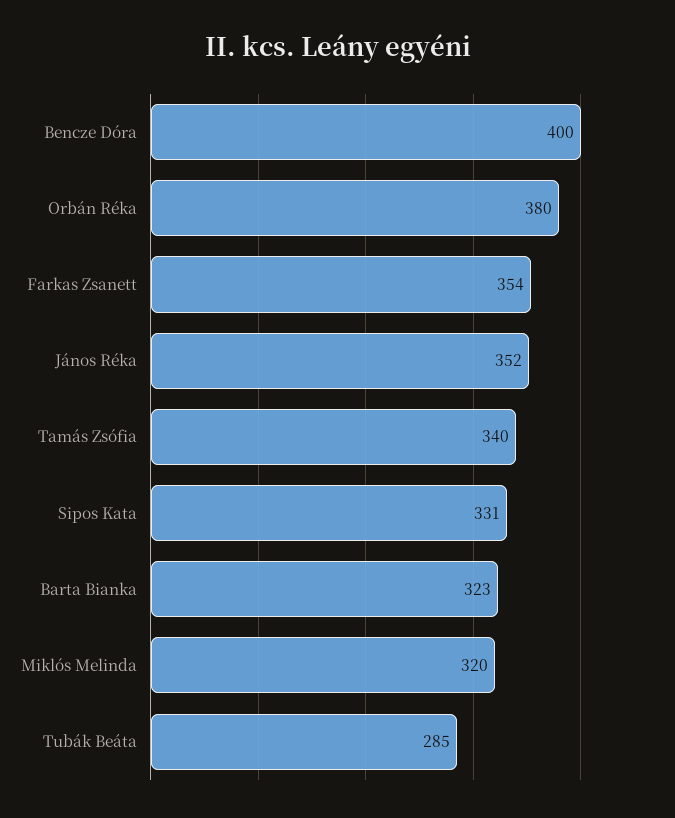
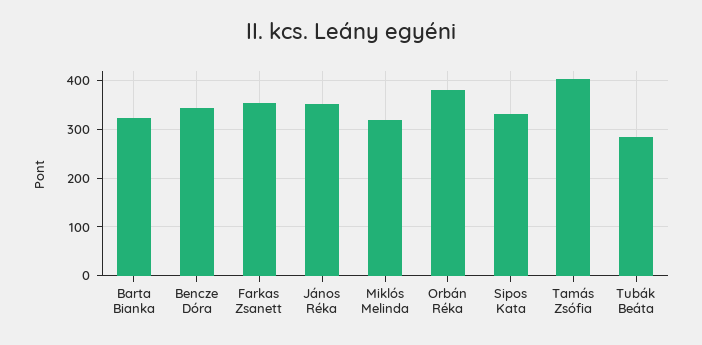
Bencze Dóra: 400 -> 340
Tamás Zsófia: 340 -> 400

